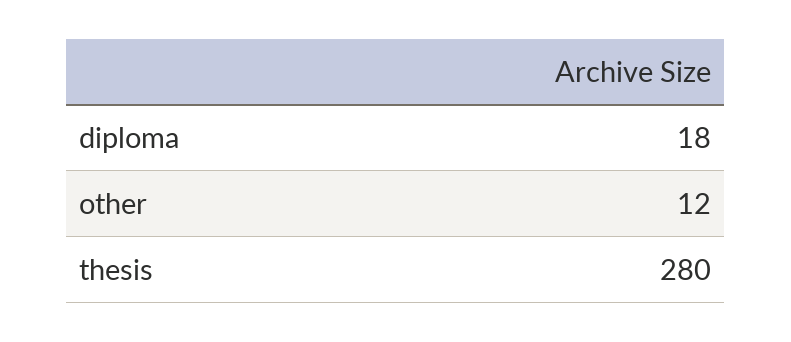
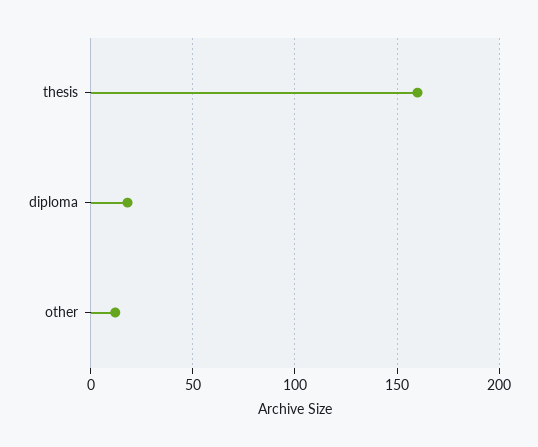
thesis: 280 -> 160

